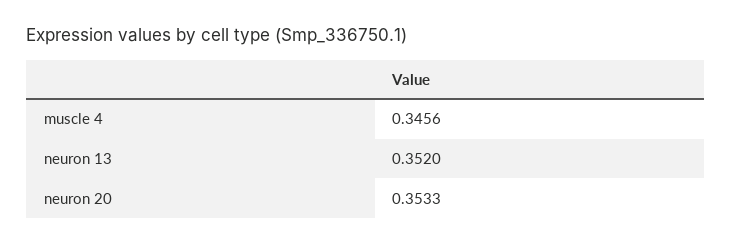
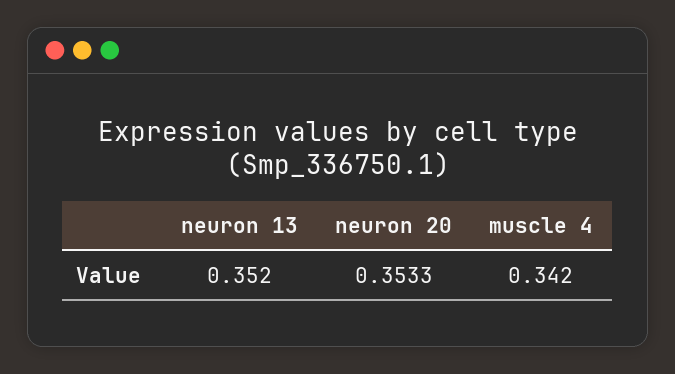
muscle 4: 0.3456 -> 0.342

